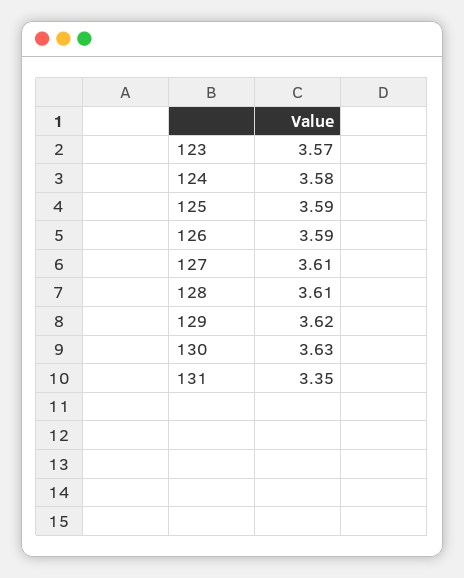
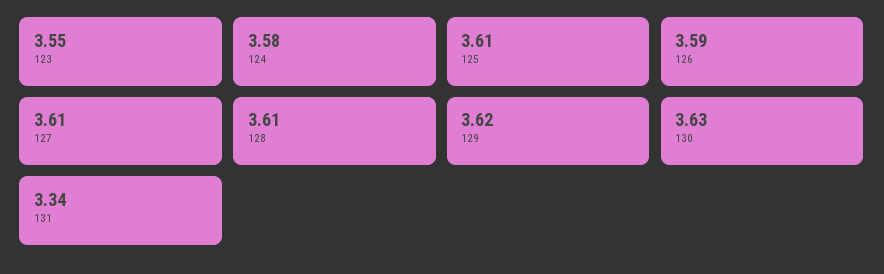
123: 3.57 -> 3.55
125: 3.59 -> 3.61
131: 3.35 -> 3.34

